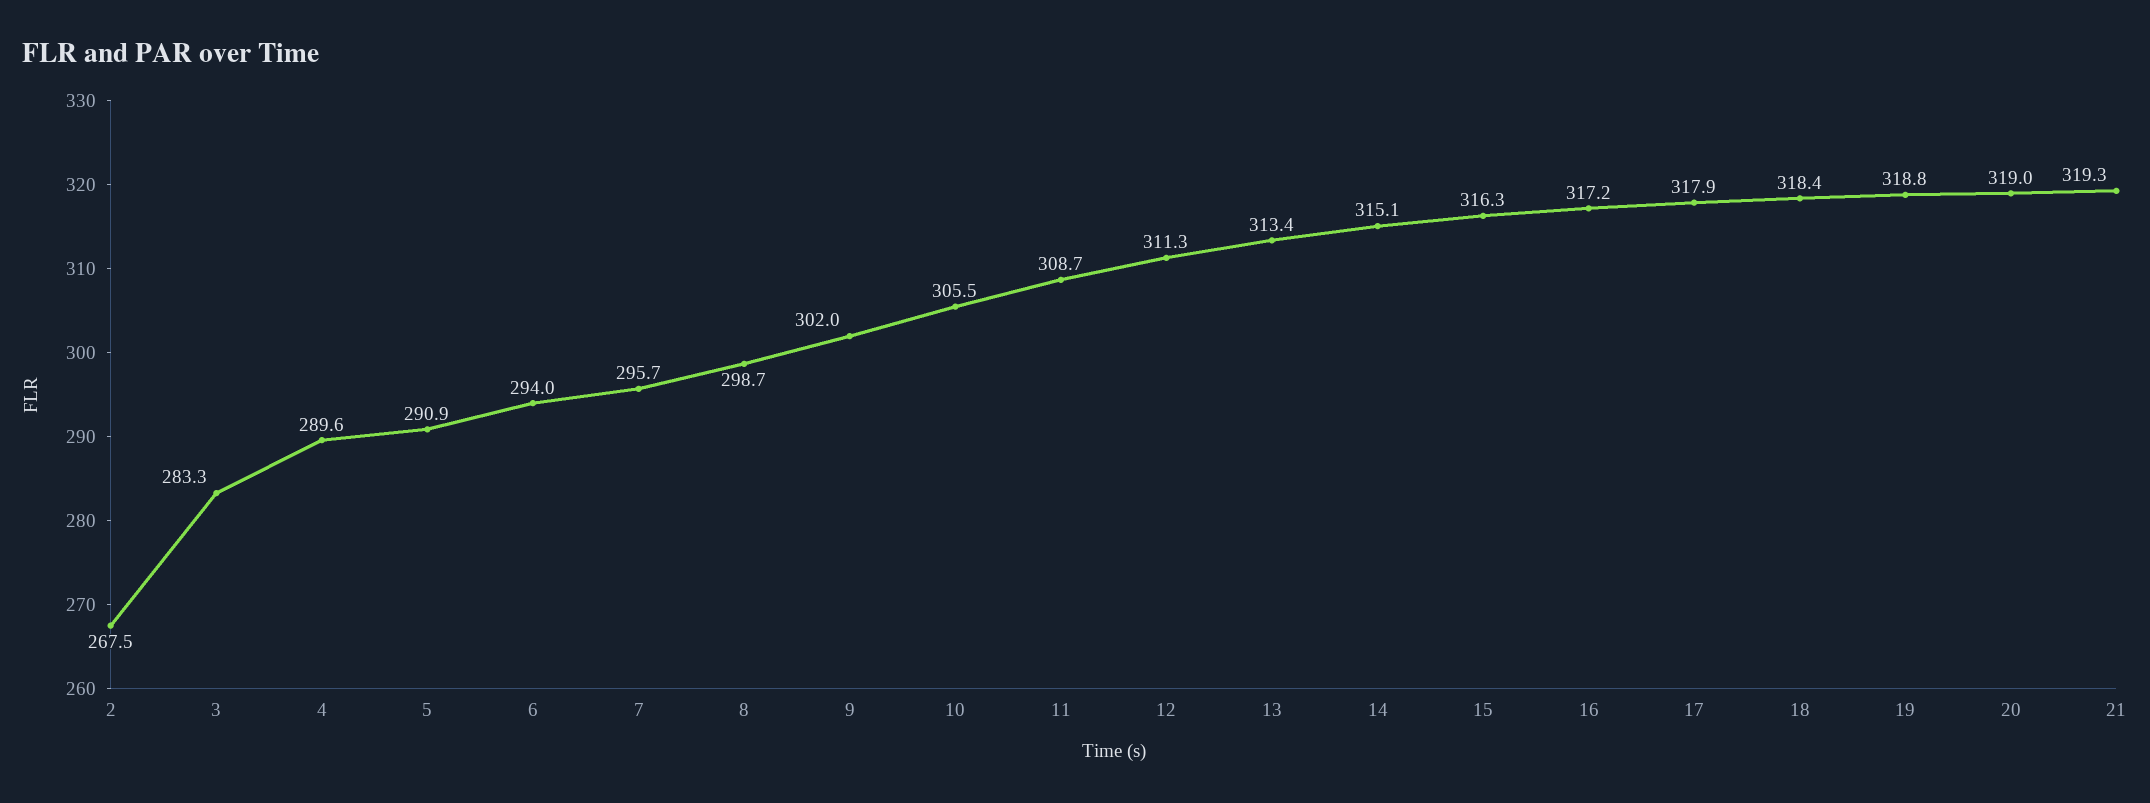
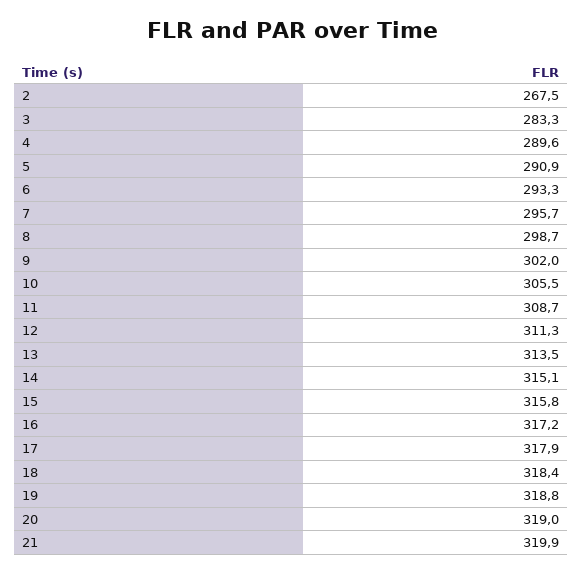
6: 294 -> 293.3
13: 313.4 -> 313.5
15: 316.3 -> 315.8
21: 319.3 -> 319.9

